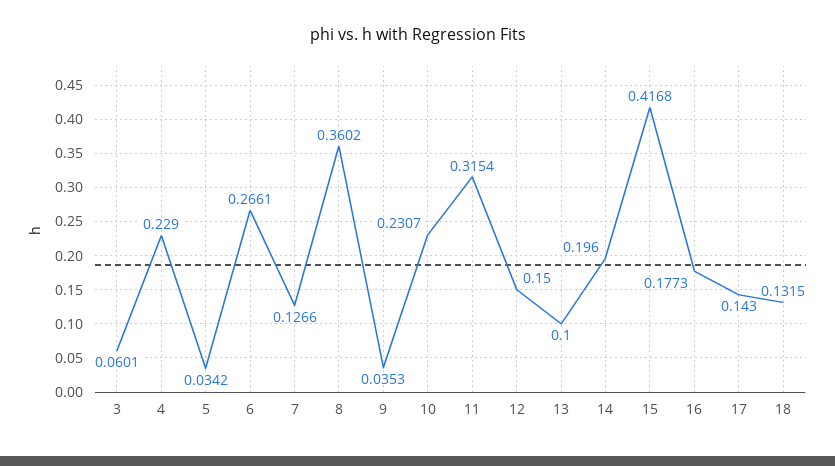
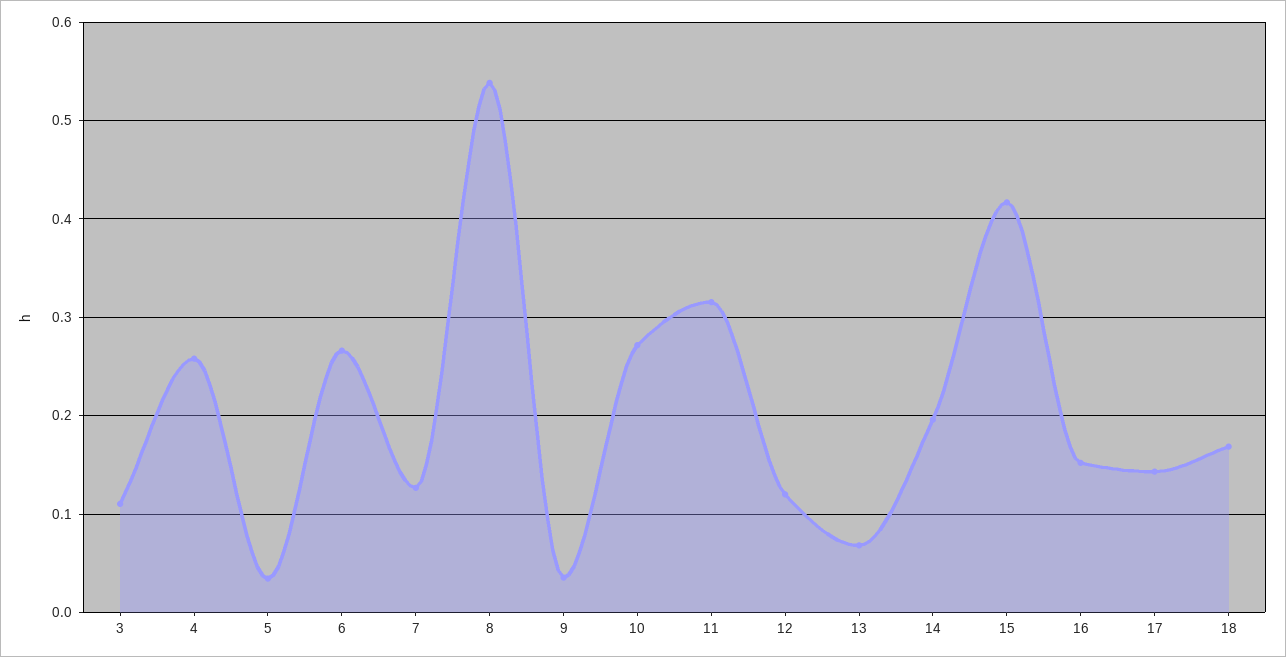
3: 0.0601 -> 0.11
4: 0.229 -> 0.26
8: 0.3602 -> 0.54
10: 0.2307 -> 0.27
12: 0.15 -> 0.12
13: 0.1 -> 0.07
16: 0.1773 -> 0.15
18: 0.1315 -> 0.17

